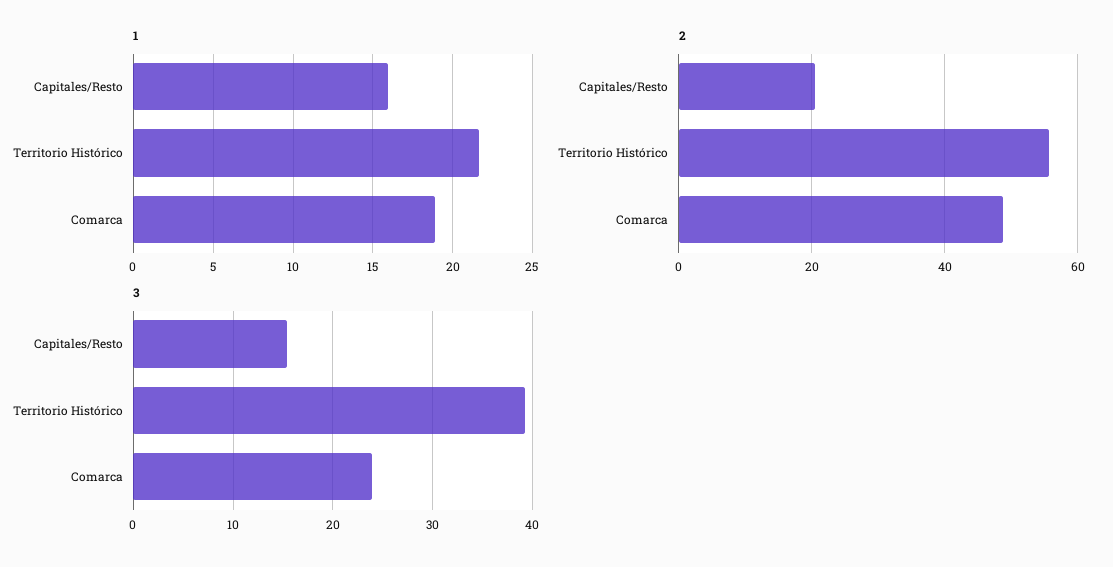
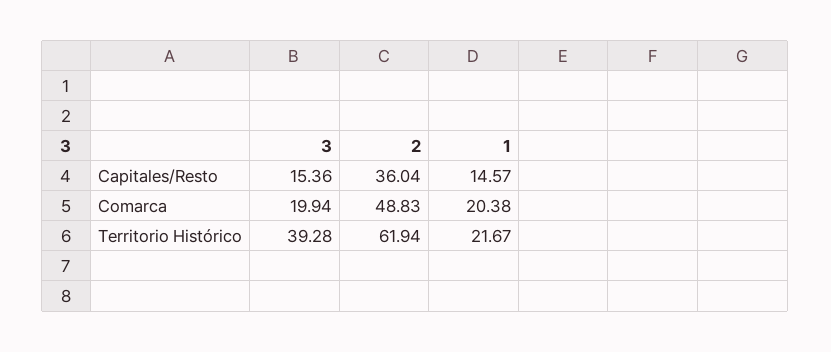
1, Capitales/Resto: 16 -> 14.57
1, Comarca: 19 -> 20.38
2, Capitales/Resto: 20 -> 36.04
2, Territorio Histórico: 56 -> 61.94
3, Comarca: 24 -> 19.94

